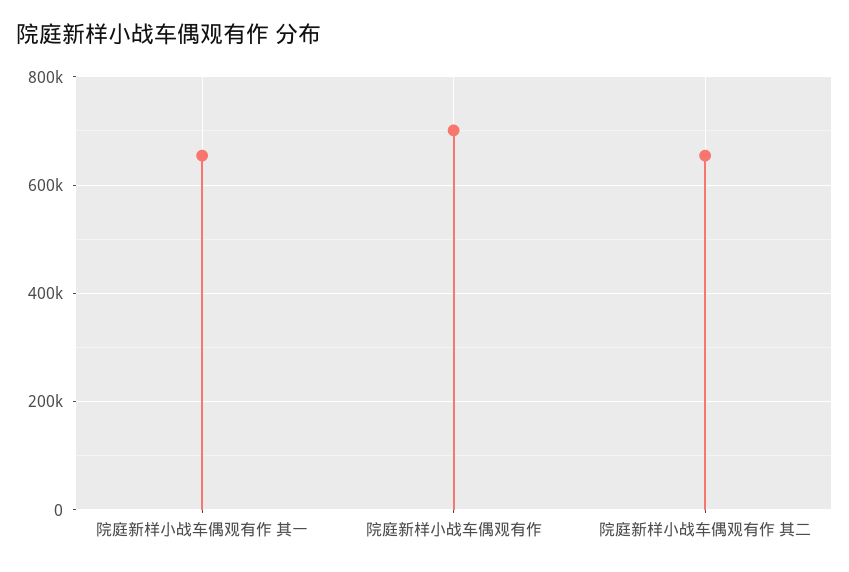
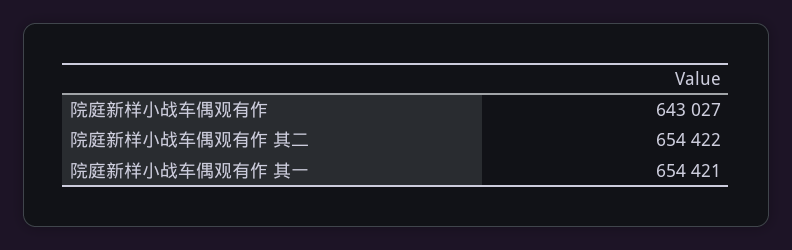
院庭新样小战车偶观有作: 700000 -> 643027

